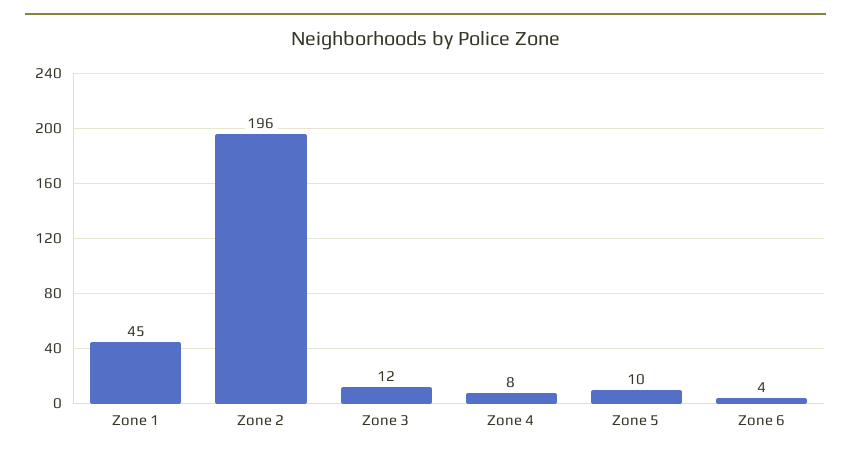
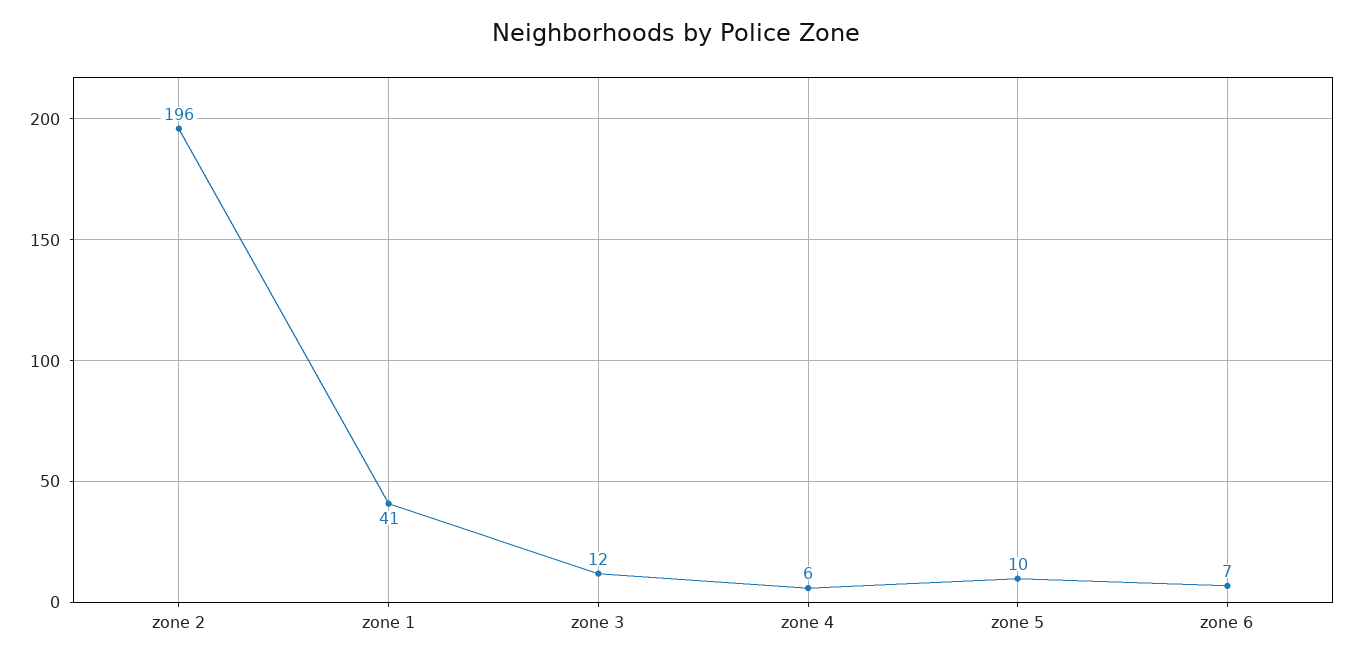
Zone 1: 45 -> 41
Zone 4: 8 -> 6
Zone 6: 4 -> 7

